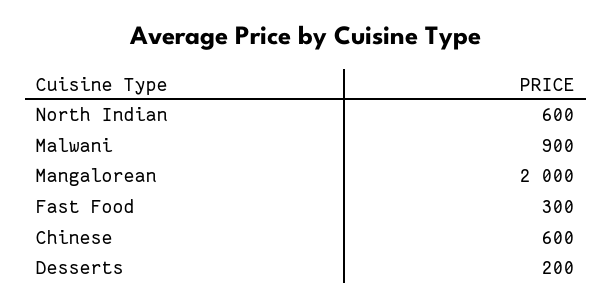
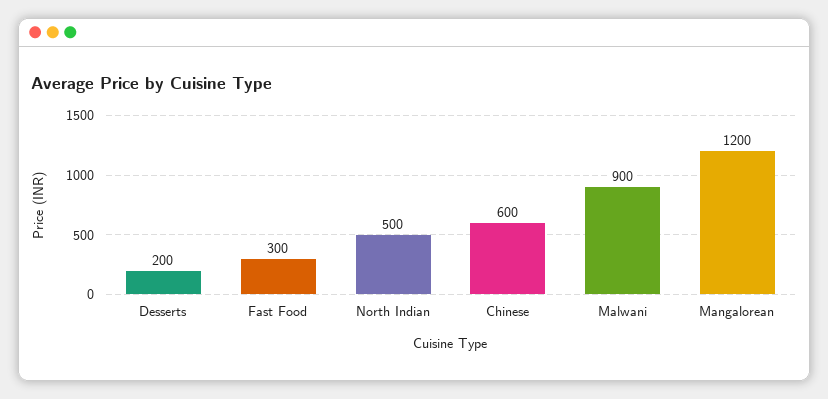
North Indian: 600 -> 500
Mangalorean: 2000 -> 1200

